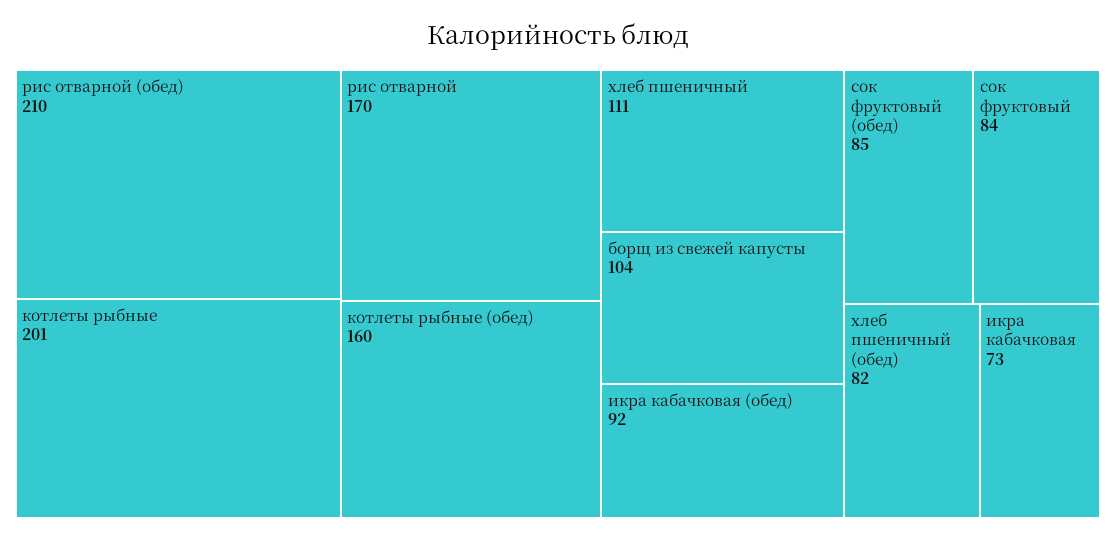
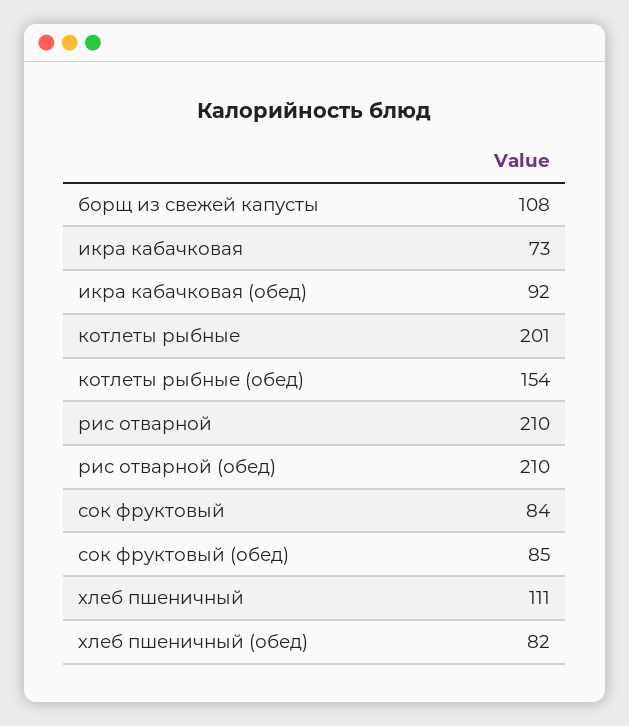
рис отварной: 170 -> 210
котлеты рыбные (обед): 160 -> 154
борщ из свежей капусты: 104 -> 108

